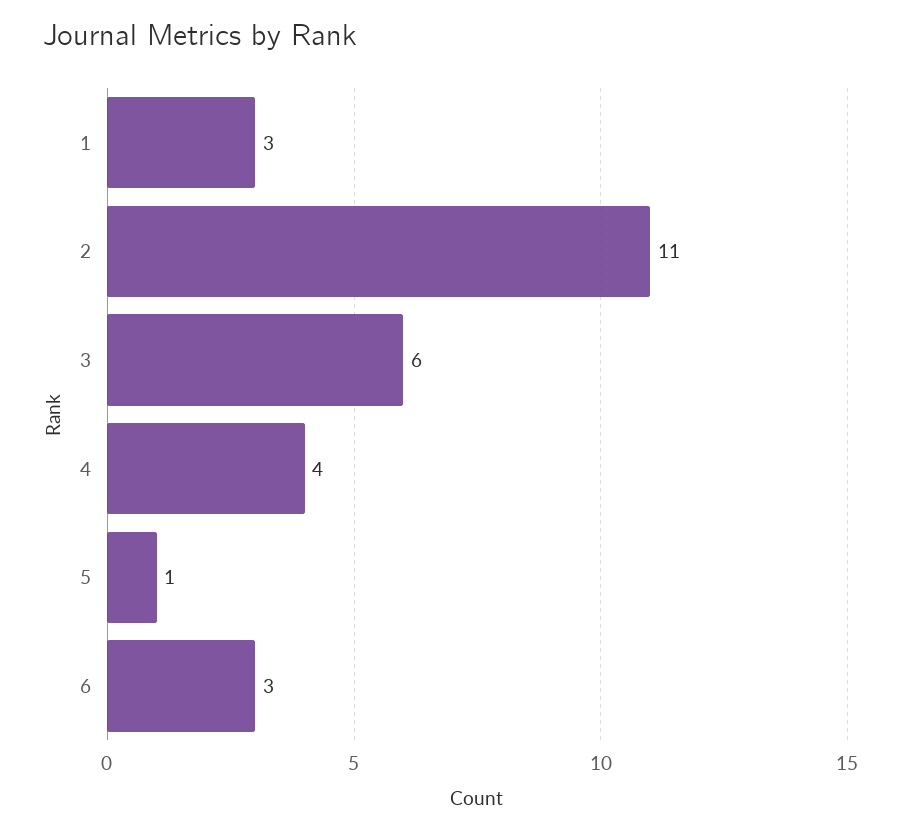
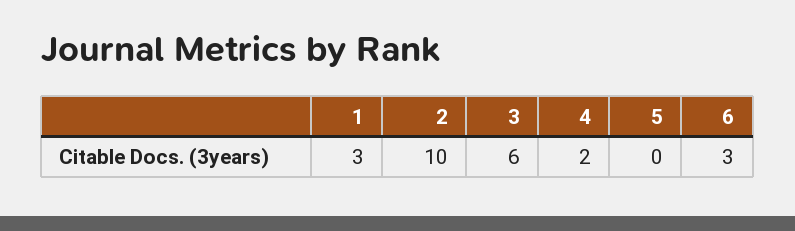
2: 11 -> 10
4: 4 -> 2
5: 1 -> 0

